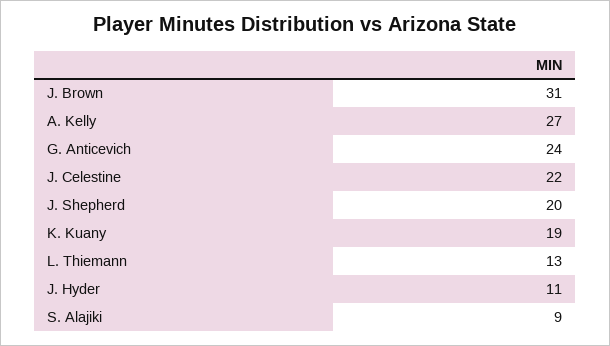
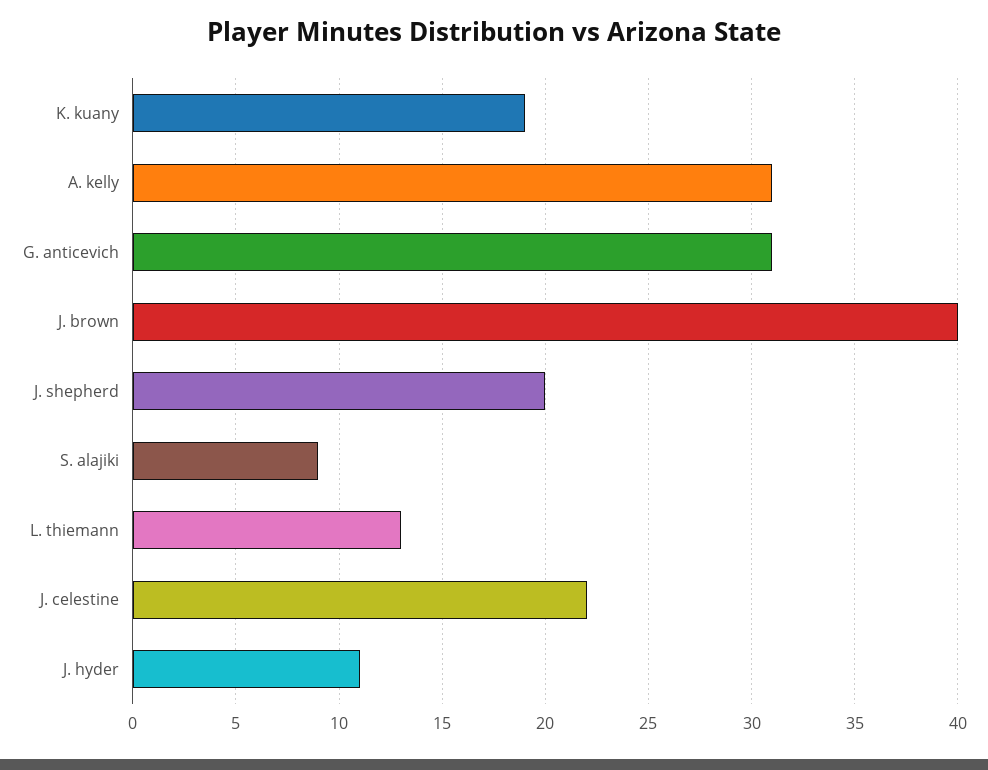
J. Brown: 31 -> 40
A. Kelly: 27 -> 31
G. Anticevich: 24 -> 31

